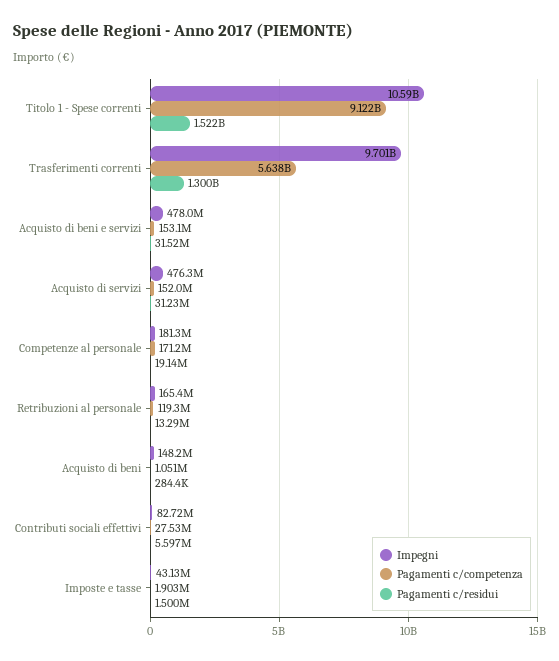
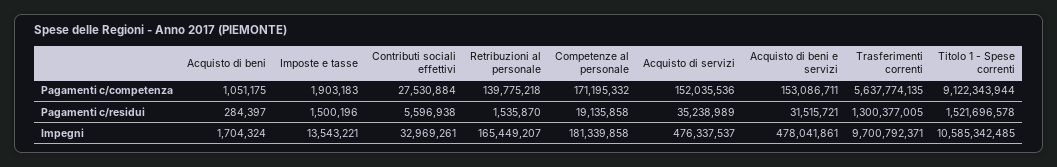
Pagamenti c/residui, Acquisto di servizi: 31230000 -> 35238989
Pagamenti c/competenza, Retribuzioni al personale: 119300000 -> 139775218
Pagamenti c/residui, Retribuzioni al personale: 13290000 -> 1535870
Impegni, Acquisto di beni: 148200000 -> 1704324
Impegni, Contributi sociali effettivi: 82720000 -> 32969261
Impegni, Imposte e tasse: 43130000 -> 13543221

